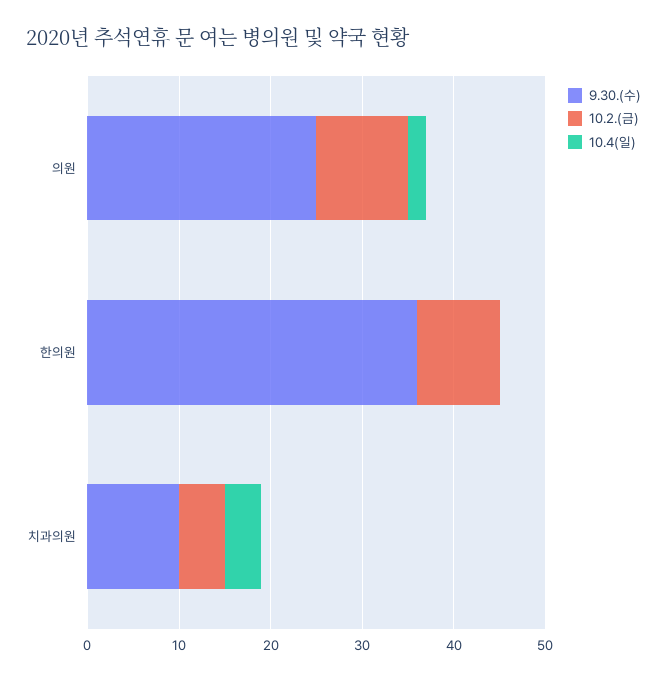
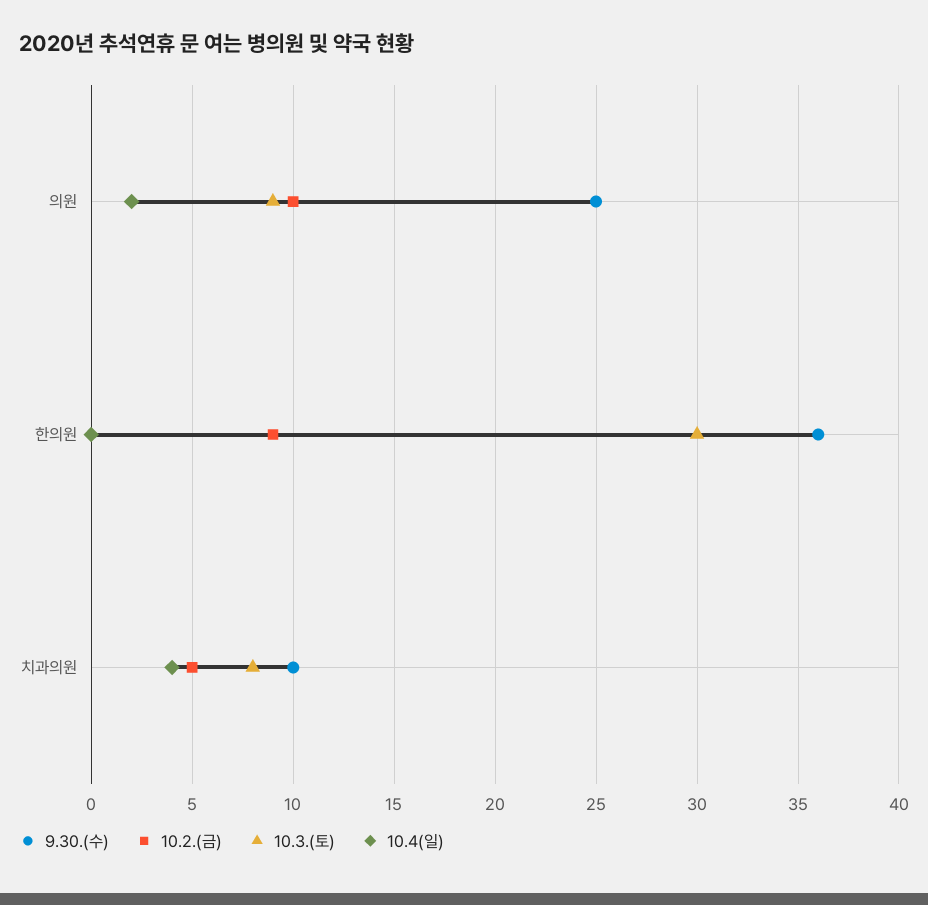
10.3.(토), 의원: none -> 9
10.3.(토), 한의원: none -> 30
10.3.(토), 치과의원: none -> 8

